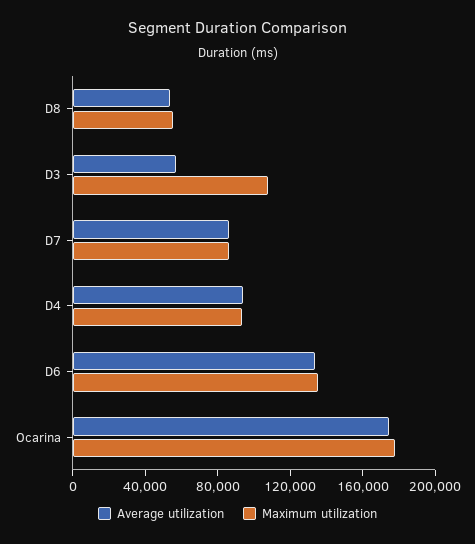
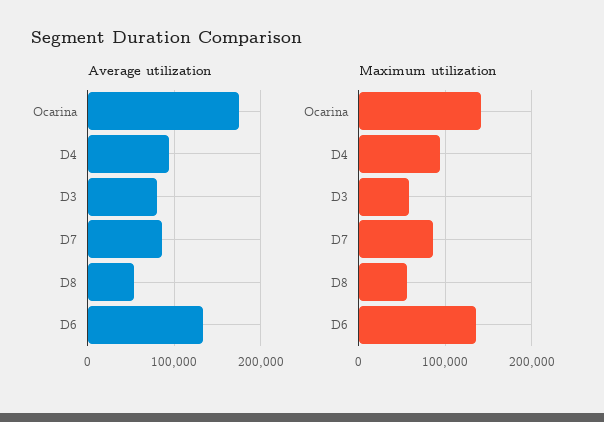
Average utilization, D3: 60000 -> 80000
Maximum utilization, D3: 110000 -> 60000
Maximum utilization, Ocarina: 180000 -> 140000

